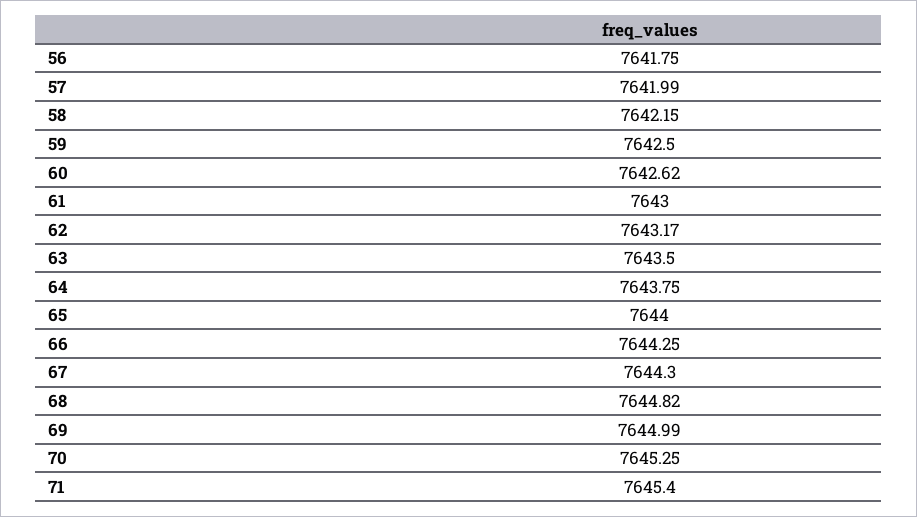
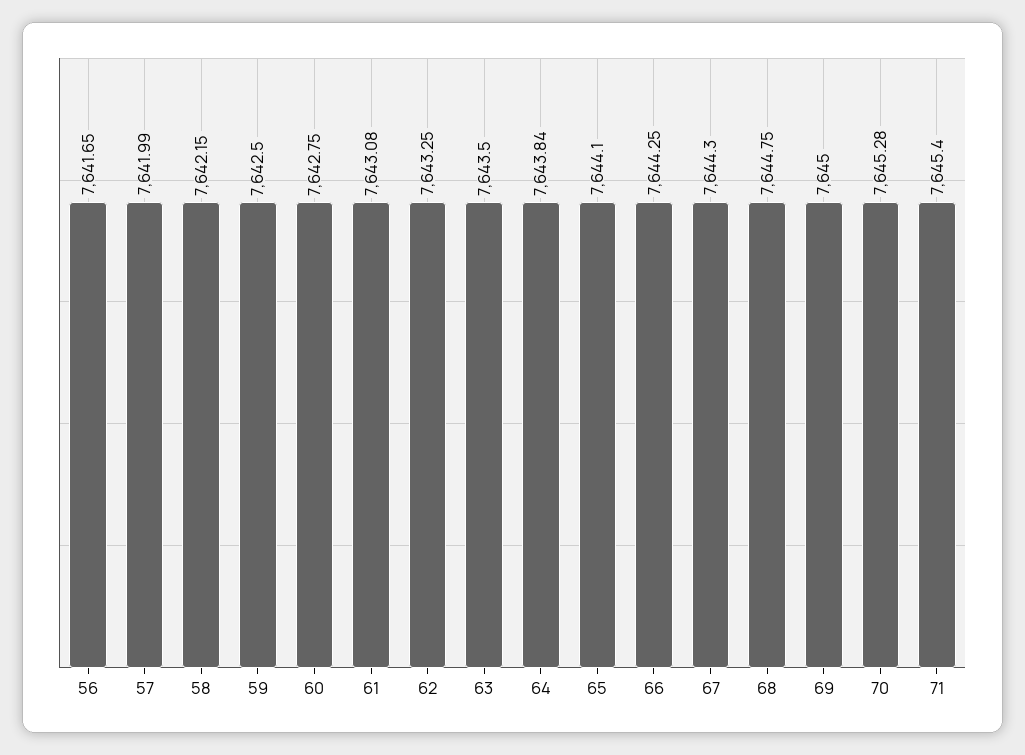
56: 7641.75 -> 7641.65
60: 7642.62 -> 7642.75
61: 7643 -> 7643.08
62: 7643.17 -> 7643.25
64: 7643.75 -> 7643.84
65: 7644 -> 7644.1
68: 7644.82 -> 7644.75
69: 7644.99 -> 7645
70: 7645.25 -> 7645.28

